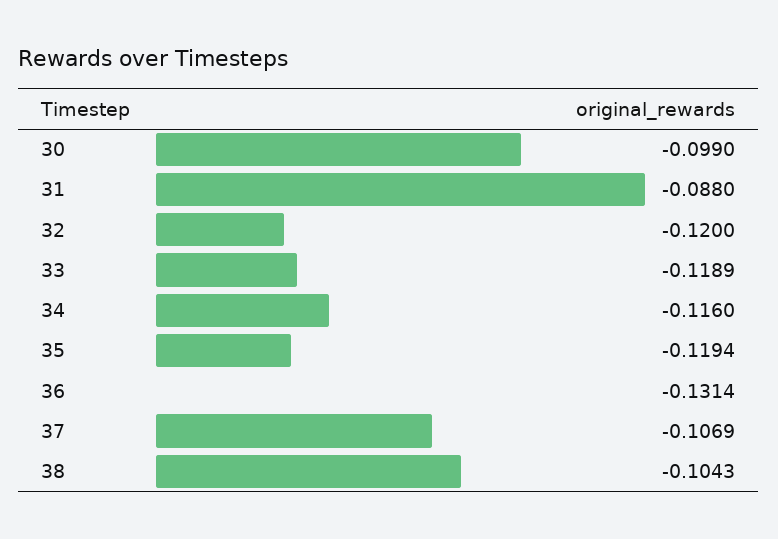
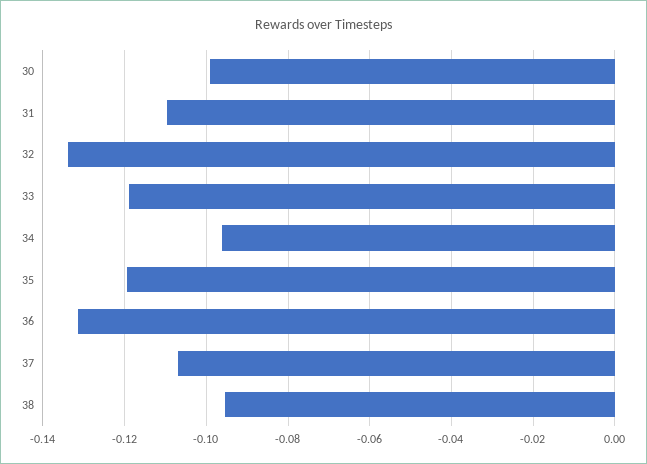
31: -0.088 -> -0.11
32: -0.12 -> -0.134
34: -0.116 -> -0.096
38: -0.1043 -> -0.096

